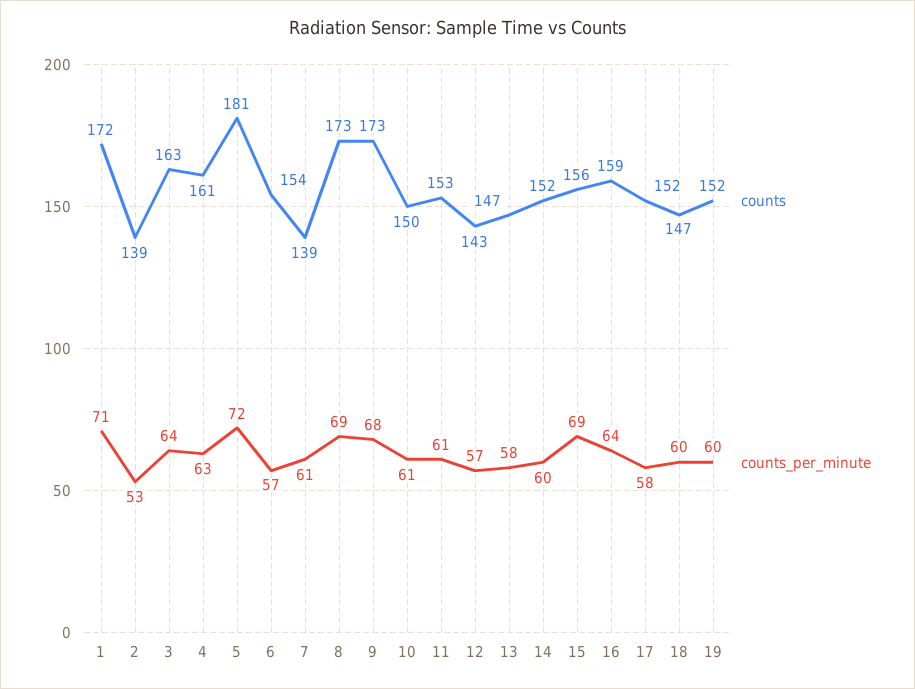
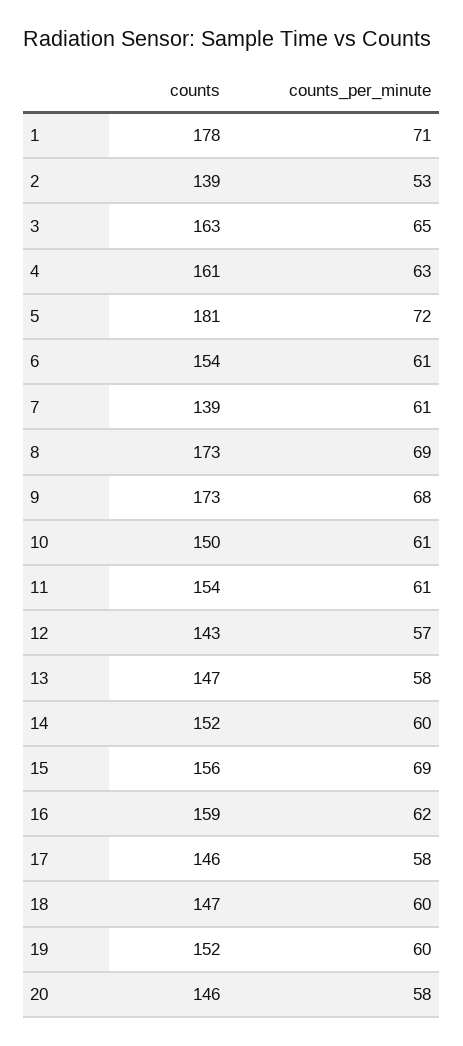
counts, 1: 172 -> 178
counts_per_minute, 3: 64 -> 65
counts_per_minute, 6: 57 -> 61
counts, 11: 153 -> 154
counts_per_minute, 16: 64 -> 62
counts, 17: 152 -> 146
counts, 20: none -> 146
counts_per_minute, 20: none -> 58

